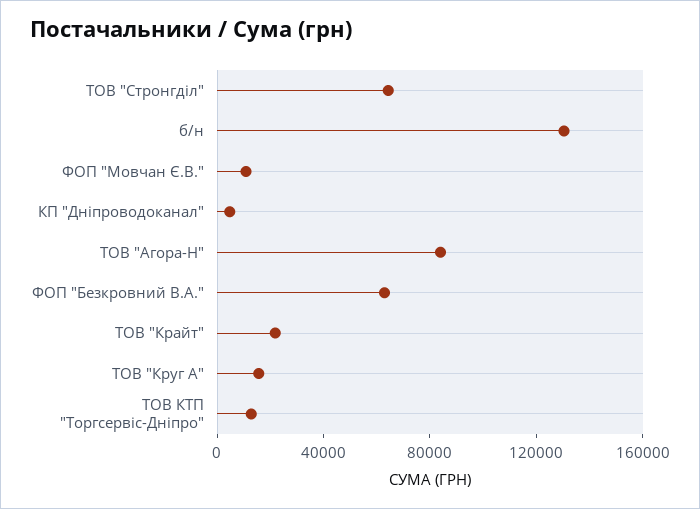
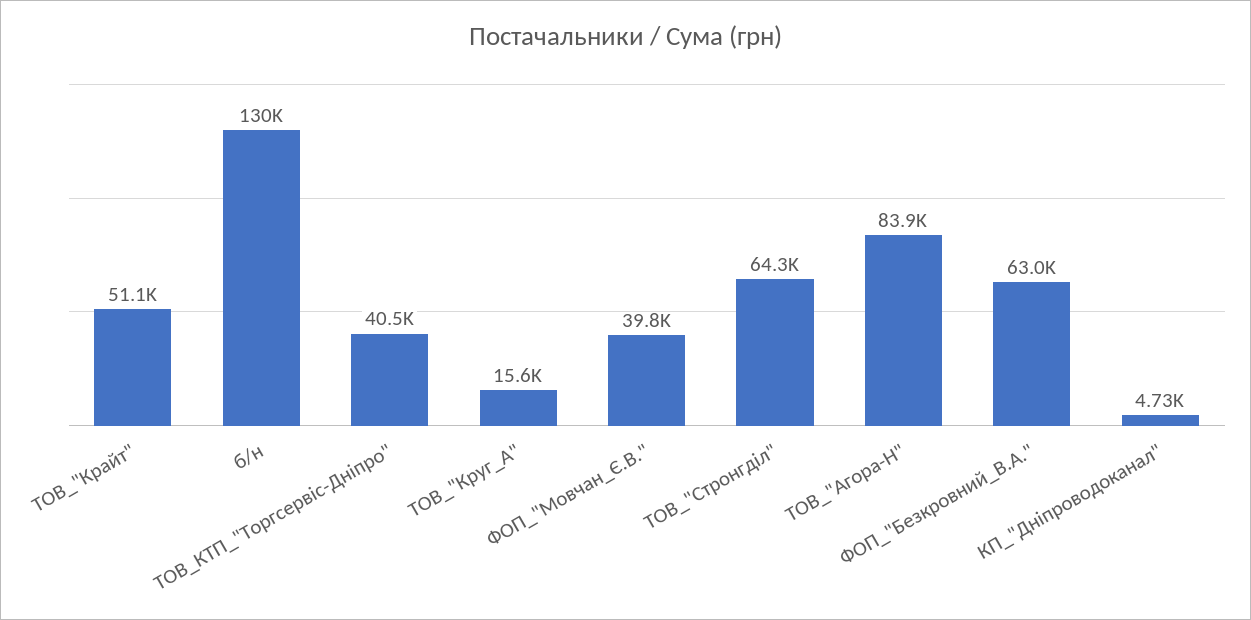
ФОП "Мовчан Є.В.": 10000 -> 39800
ТОВ "Крайт": 20000 -> 51100
ТОВ КТП "Торгсервіс-Дніпро": 10000 -> 40500

